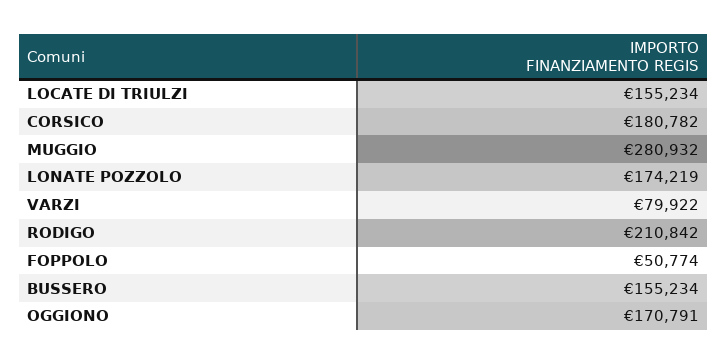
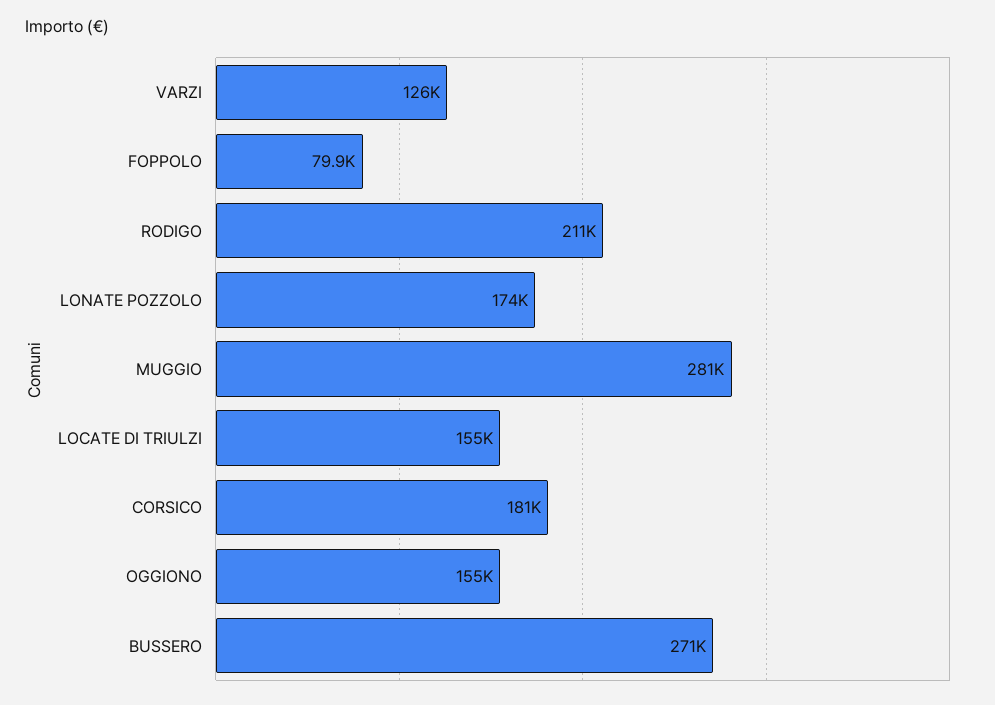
VARZI: 79922 -> 126000
FOPPOLO: 50774 -> 79900
BUSSERO: 155234 -> 271000
OGGIONO: 170791 -> 155000

